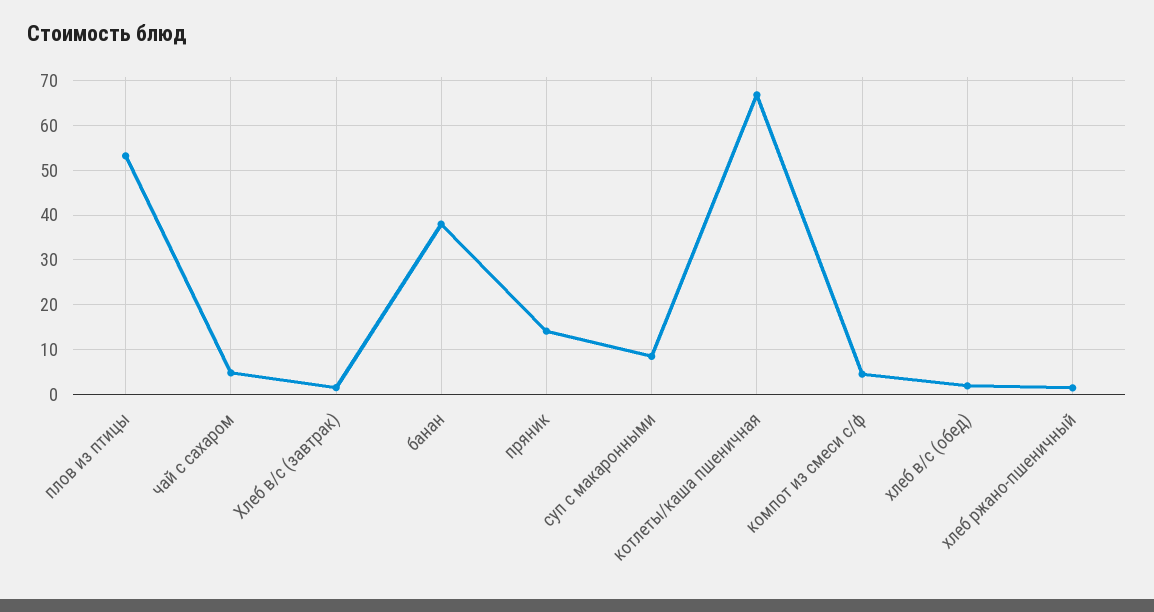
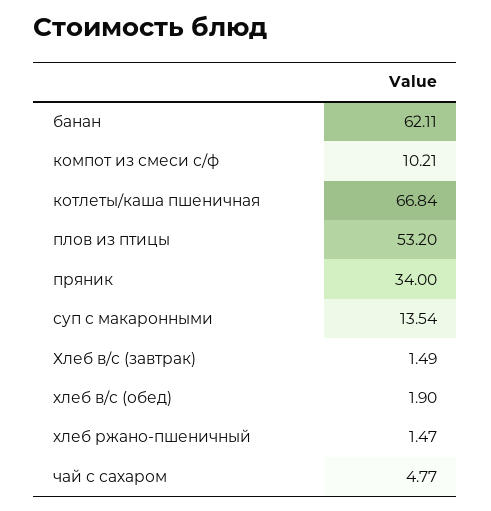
банан: 38 -> 62.11
пряник: 14 -> 34
суп с макаронными: 8 -> 13.54
компот из смеси с/ф: 4 -> 10.21

